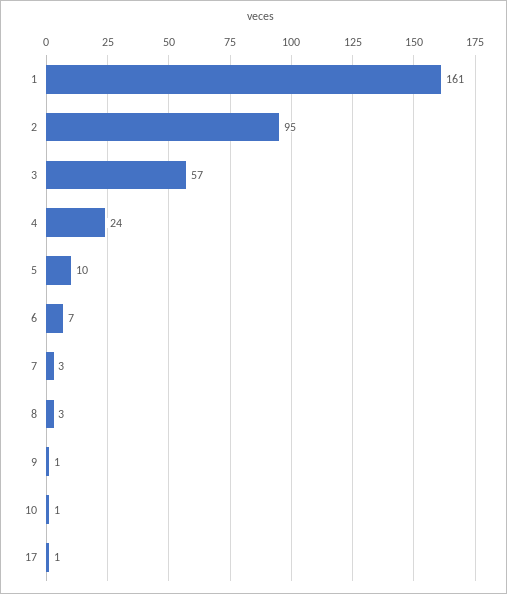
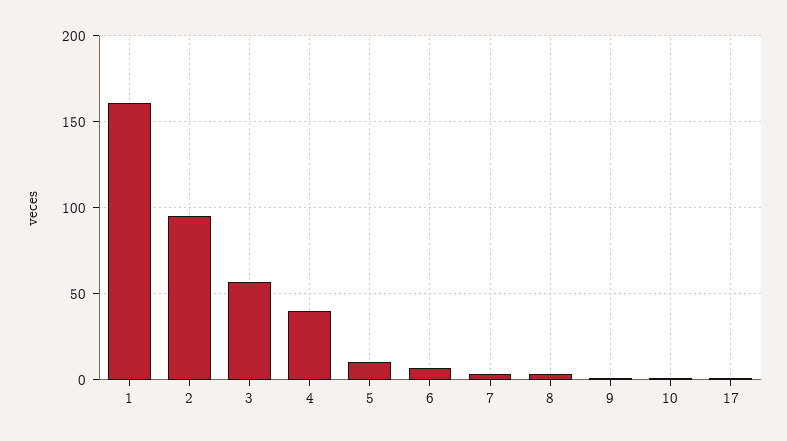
4: 24 -> 40

